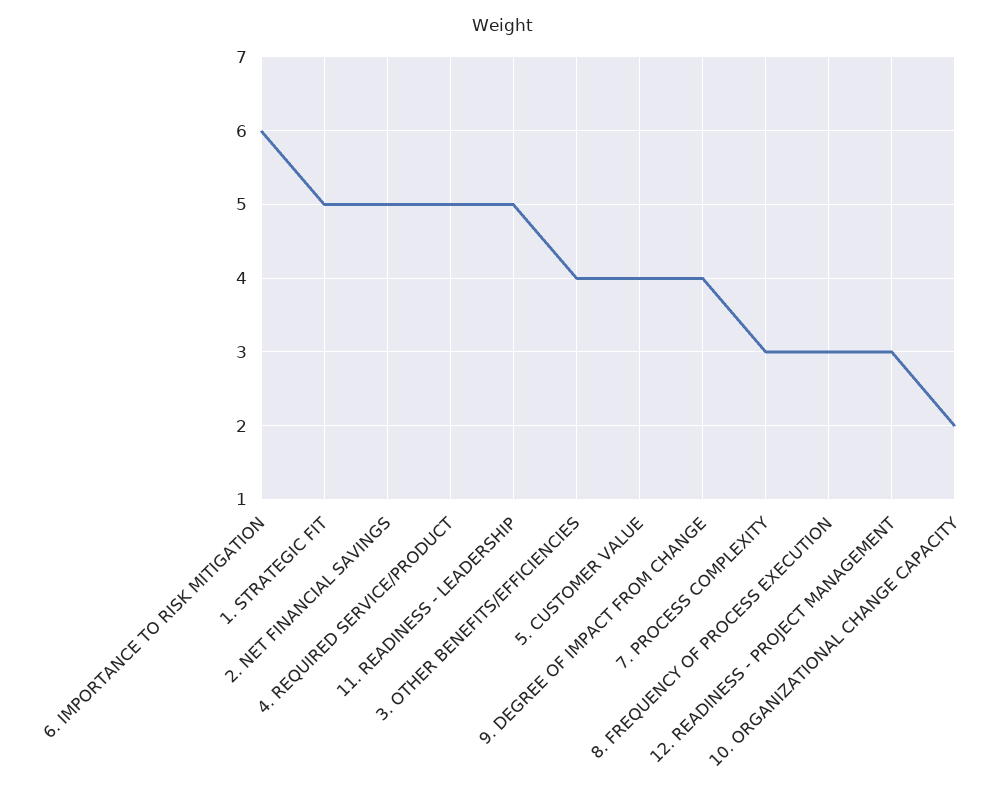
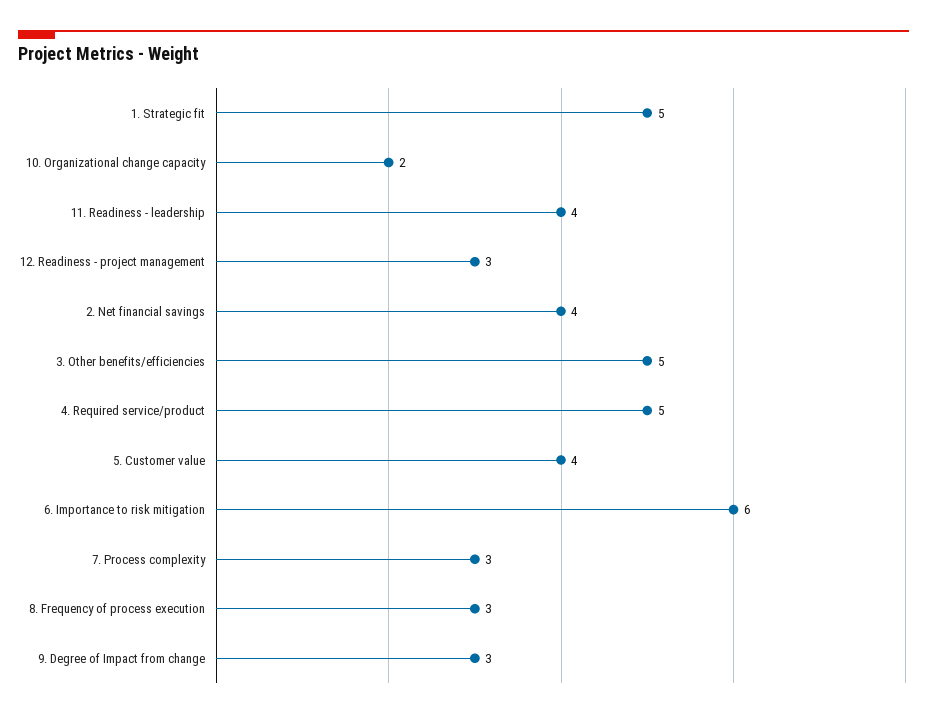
2. NET FINANCIAL SAVINGS: 5 -> 4
11. READINESS - LEADERSHIP: 5 -> 4
3. OTHER BENEFITS/EFFICIENCIES: 4 -> 5
9. DEGREE OF IMPACT FROM CHANGE: 4 -> 3

